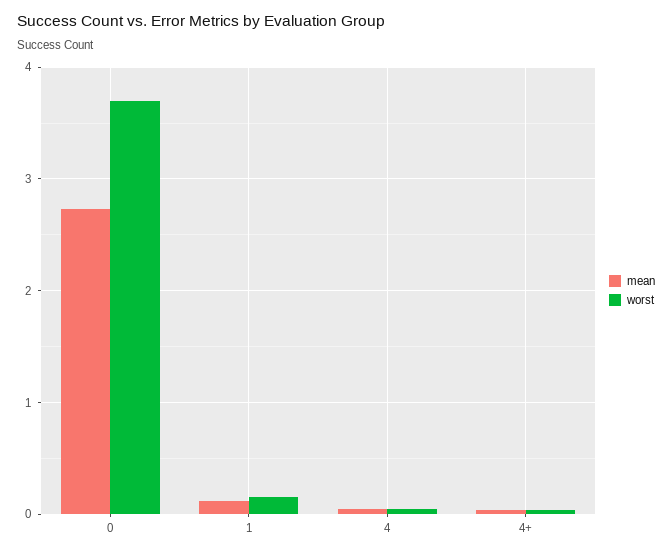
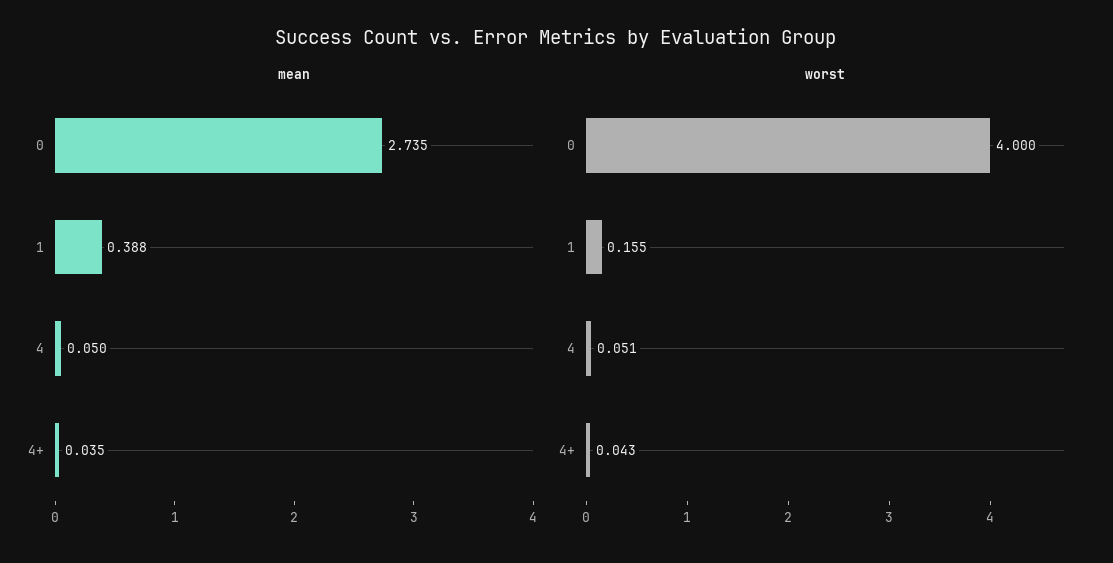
worst, 0: 3.7 -> 4
mean, 1: 0.1 -> 0.388

